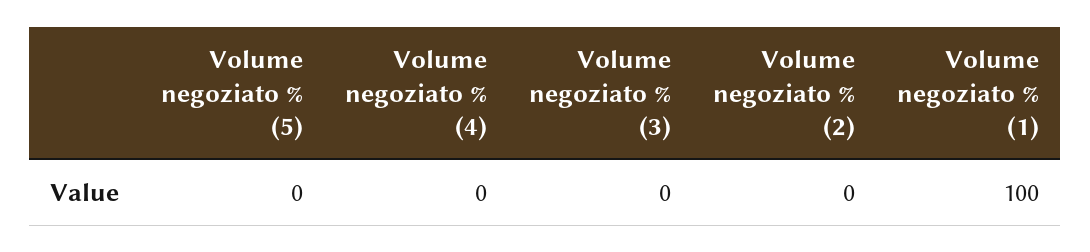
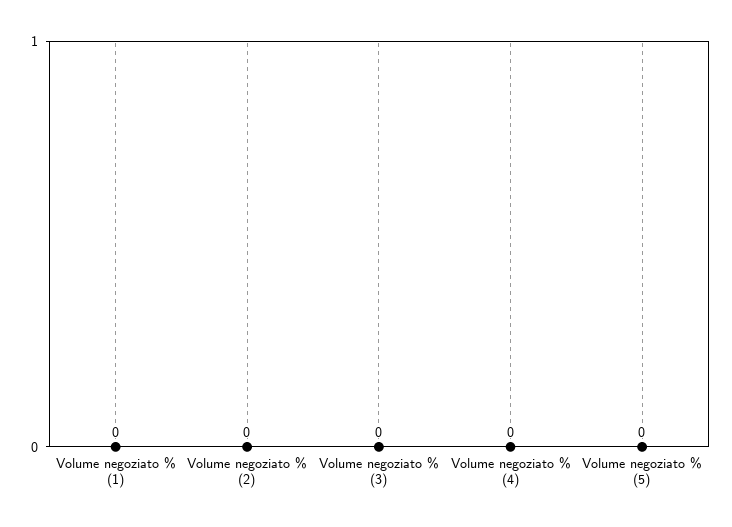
Volume negoziato % (1): 100 -> 0

